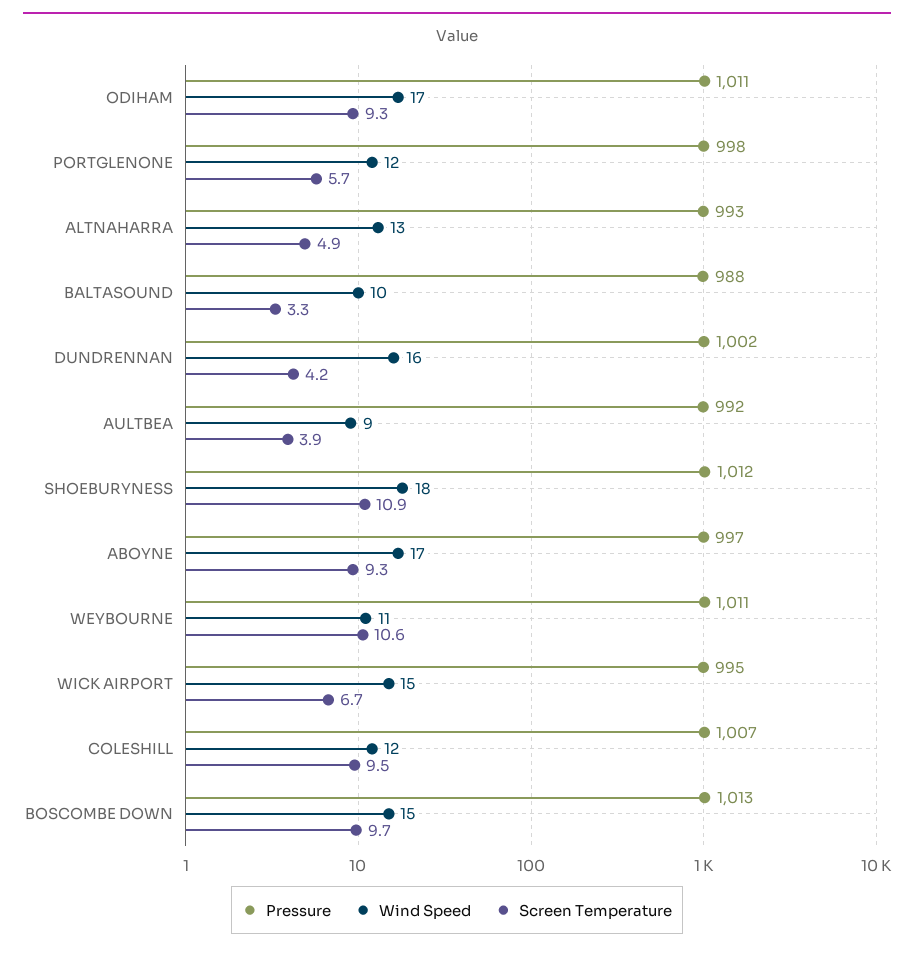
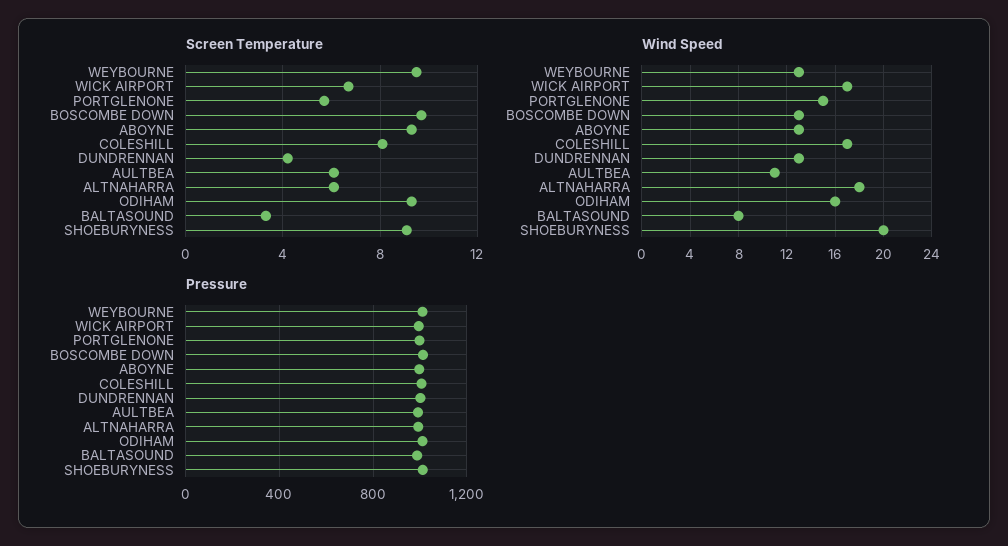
Wind Speed, ODIHAM: 17 -> 16
Wind Speed, PORTGLENONE: 12 -> 15
Wind Speed, ALTNAHARRA: 13 -> 18
Screen Temperature, ALTNAHARRA: 4.9 -> 6
Wind Speed, BALTASOUND: 10 -> 8
Wind Speed, DUNDRENNAN: 16 -> 13
Wind Speed, AULTBEA: 9 -> 11
Screen Temperature, AULTBEA: 3.9 -> 6
Wind Speed, SHOEBURYNESS: 18 -> 20
Screen Temperature, SHOEBURYNESS: 10.9 -> 9
Wind Speed, ABOYNE: 17 -> 13
Wind Speed, WEYBOURNE: 11 -> 13
Screen Temperature, WEYBOURNE: 10.6 -> 9.5
Wind Speed, WICK AIRPORT: 15 -> 17
Wind Speed, COLESHILL: 12 -> 17
Screen Temperature, COLESHILL: 9.5 -> 8
Wind Speed, BOSCOMBE DOWN: 15 -> 13

